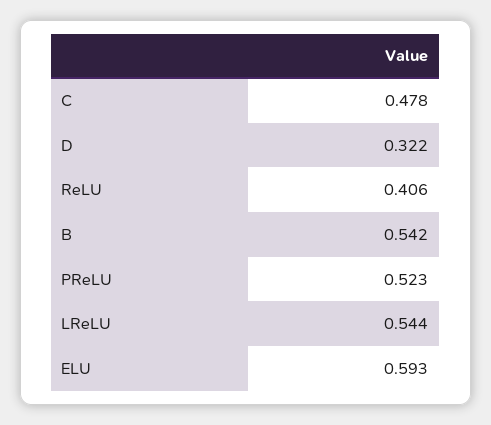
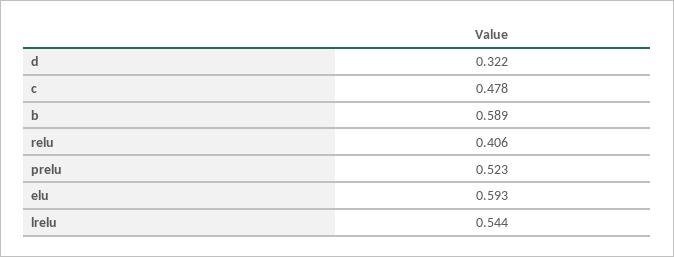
B: 0.542 -> 0.589

